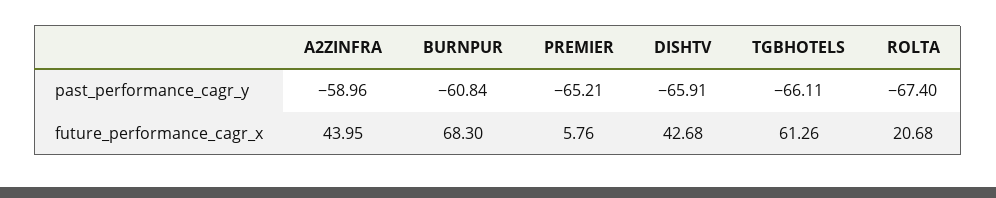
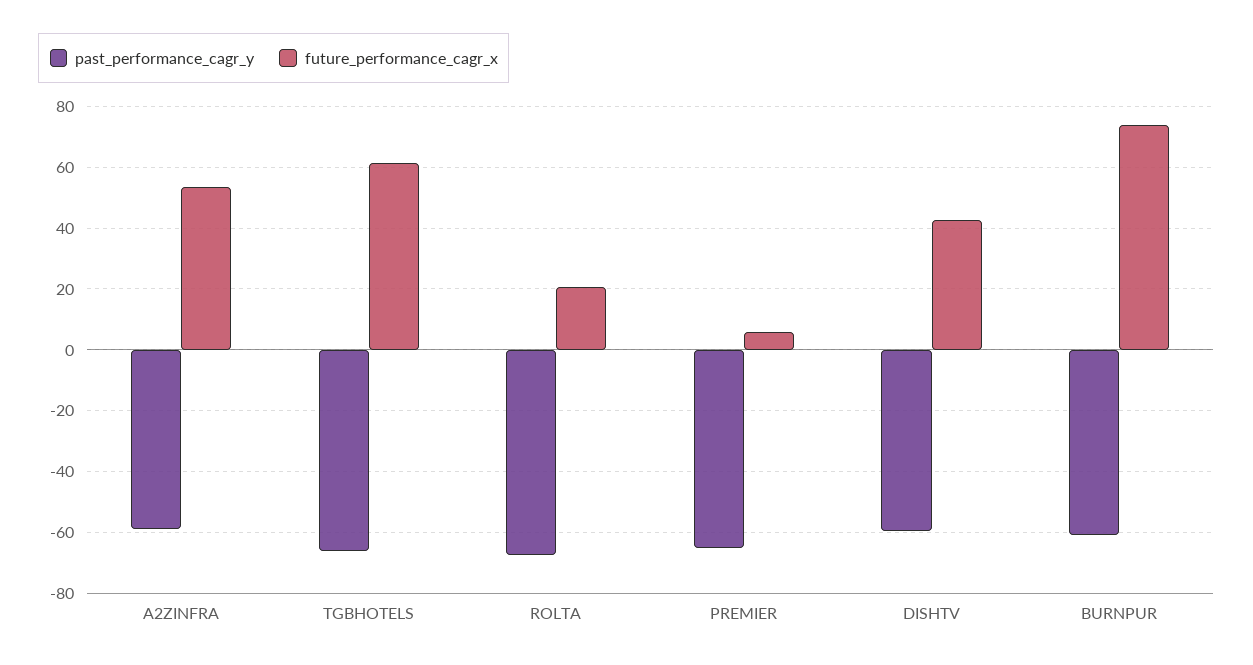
past_performance_cagr_y, DISHTV: -65.91 -> -60
future_performance_cagr_x, A2ZINFRA: 43.95 -> 54
future_performance_cagr_x, BURNPUR: 68.3 -> 74

